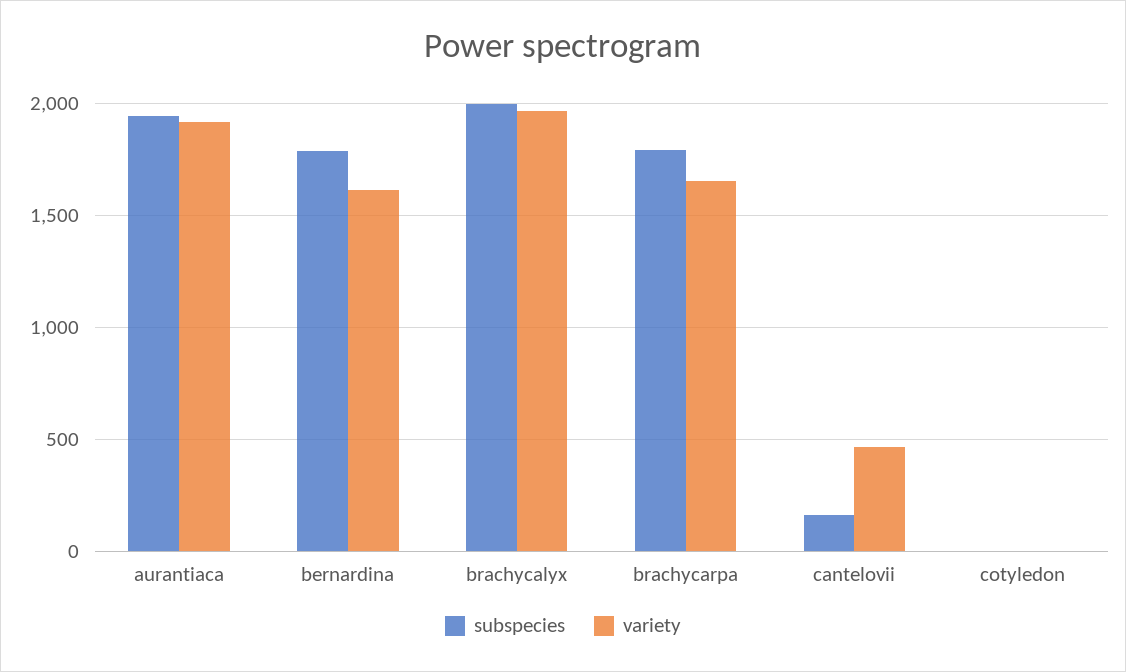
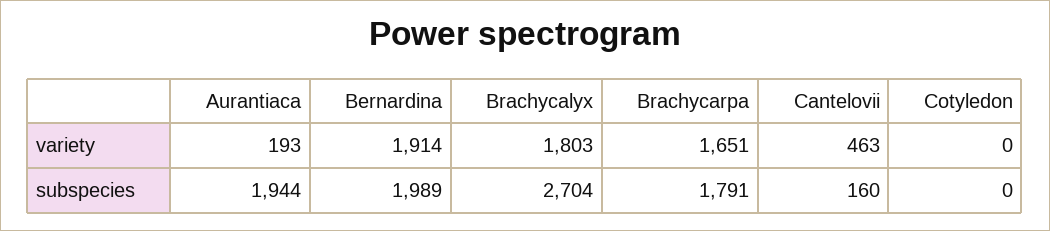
variety, aurantiaca: 1900 -> 193
subspecies, bernardina: 1800 -> 1989
variety, bernardina: 1600 -> 1914
subspecies, brachycalyx: 2000 -> 2704
variety, brachycalyx: 1950 -> 1803

